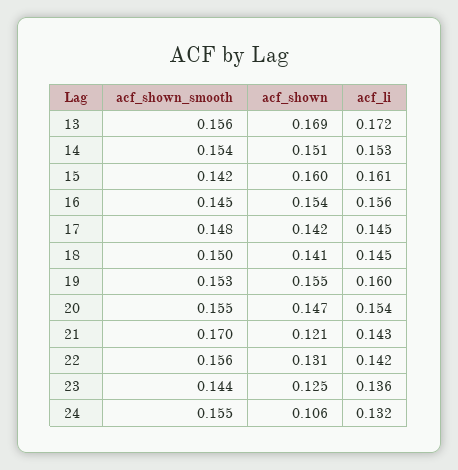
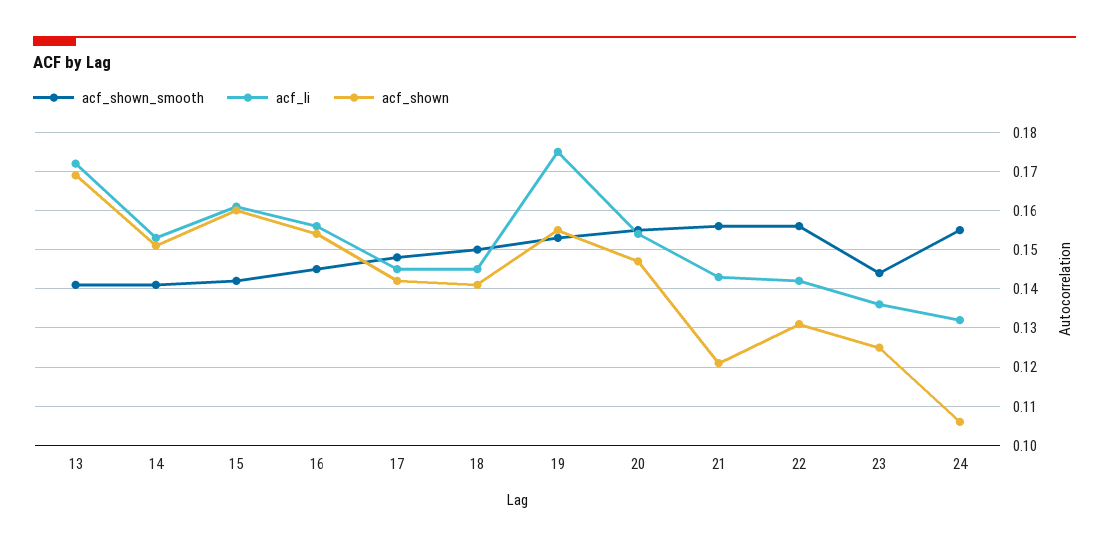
acf_shown_smooth, 13: 0.156 -> 0.14
acf_shown_smooth, 14: 0.154 -> 0.14
acf_li, 19: 0.16 -> 0.175
acf_shown_smooth, 21: 0.17 -> 0.155

